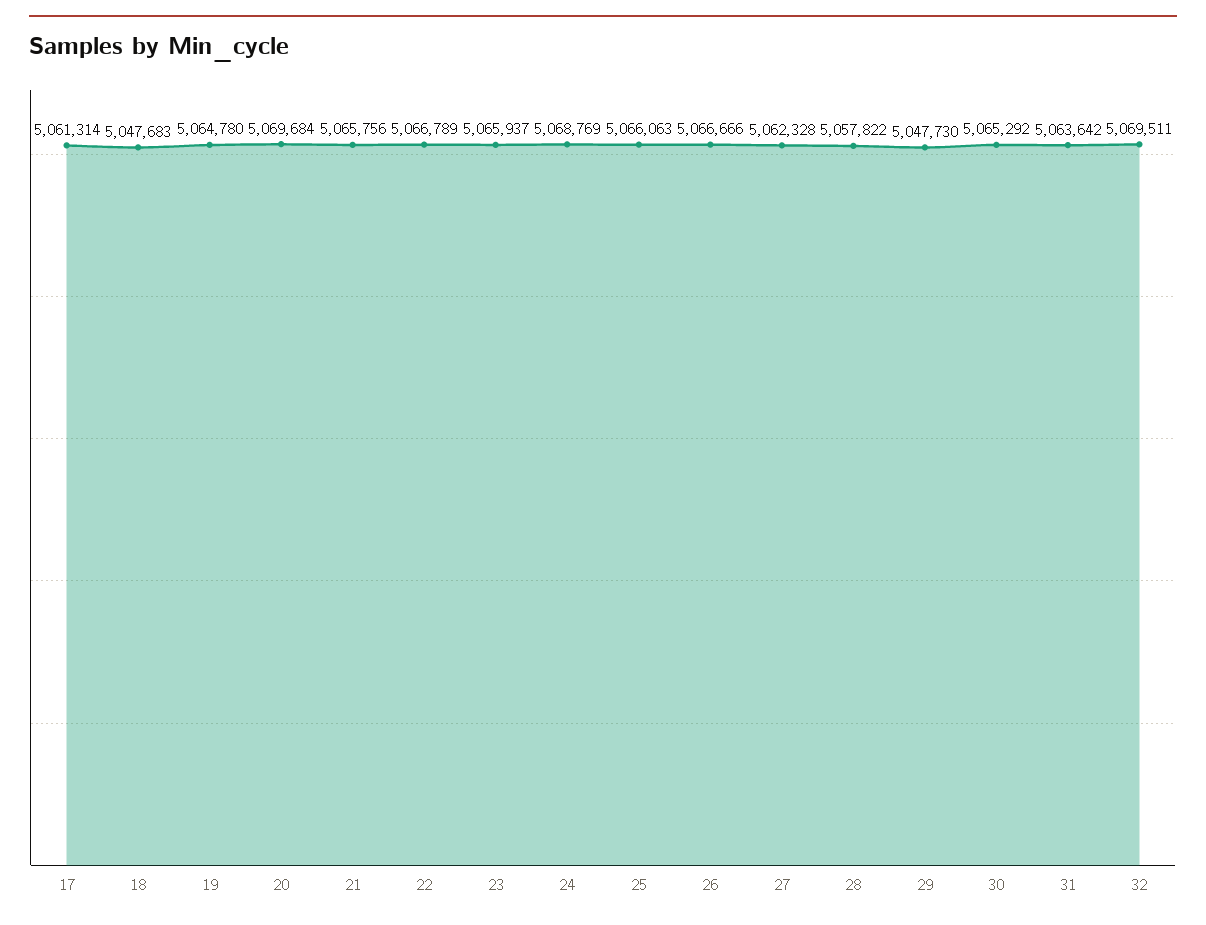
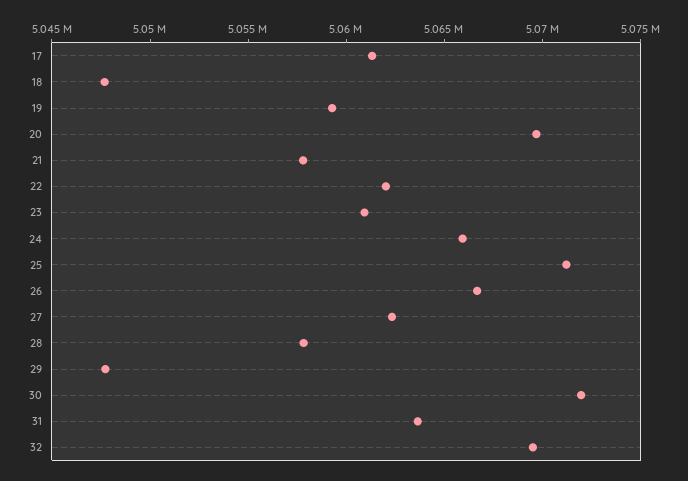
19: 5064780 -> 5059000
21: 5065756 -> 5058000
22: 5066789 -> 5062000
23: 5065937 -> 5061000
24: 5068769 -> 5066000
25: 5066063 -> 5071000
30: 5065292 -> 5072000

